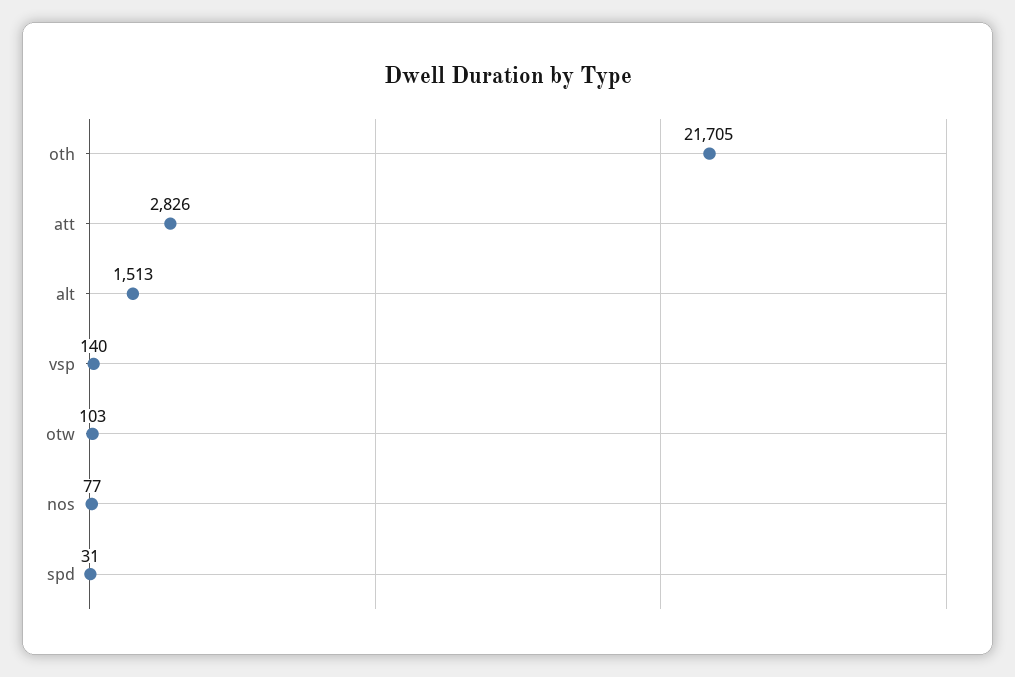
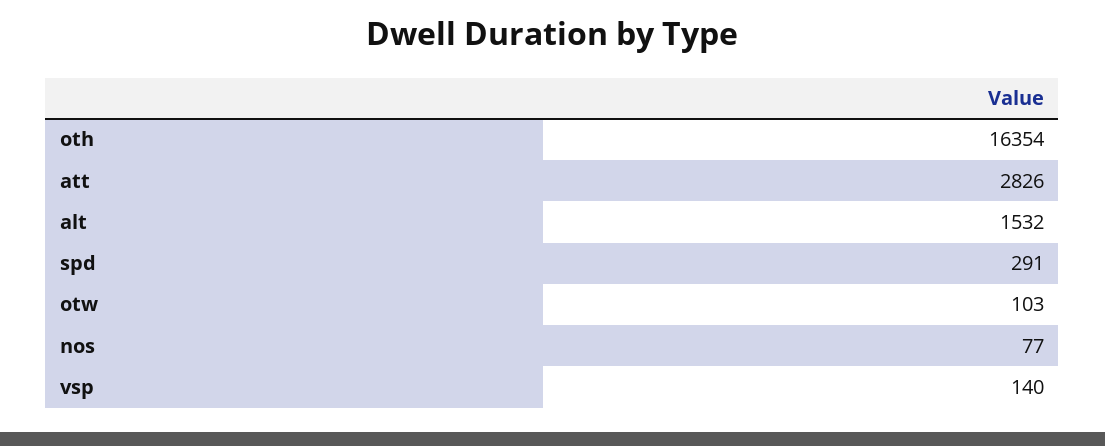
oth: 21705 -> 16354
alt: 1513 -> 1532
spd: 31 -> 291

